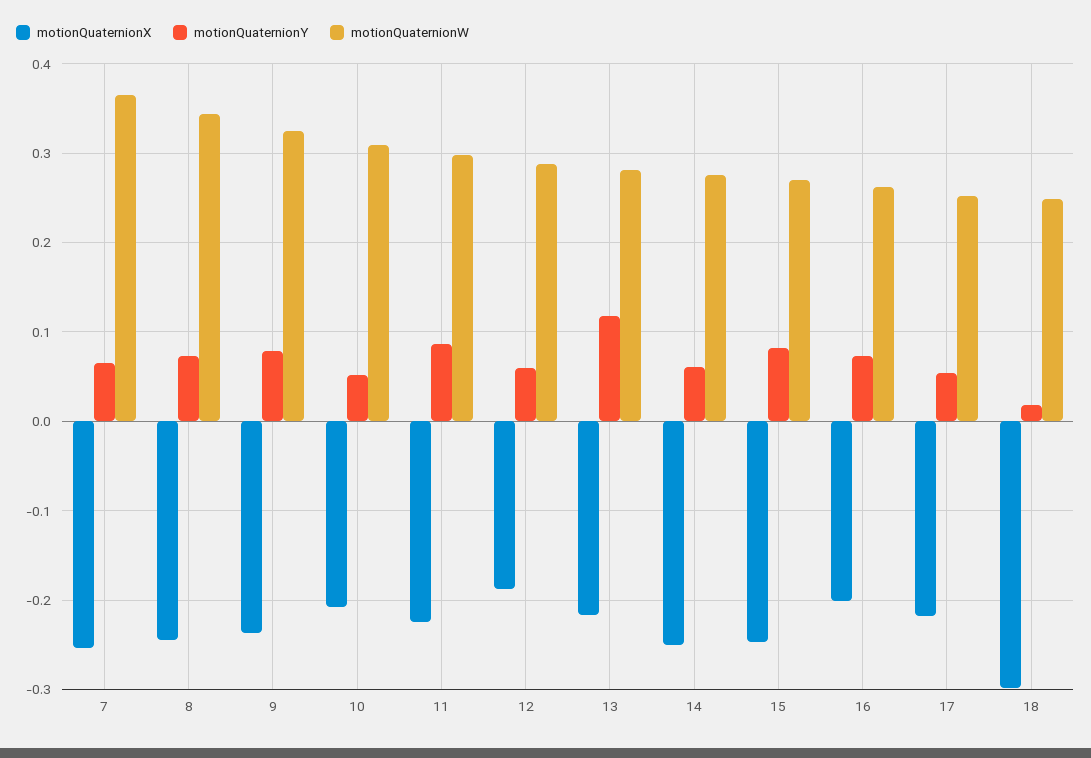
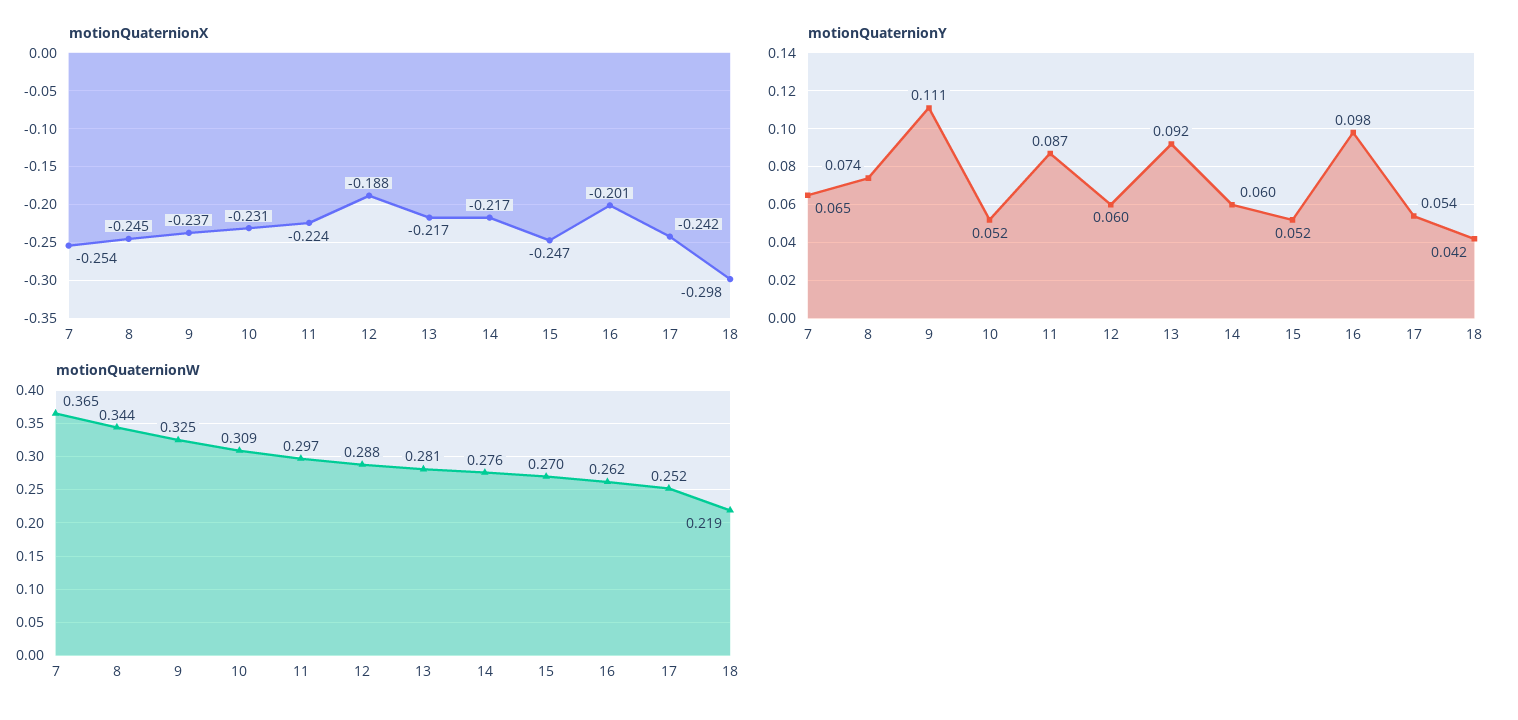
motionQuaternionY, 9: 0.08 -> 0.111
motionQuaternionX, 10: -0.21 -> -0.231
motionQuaternionY, 13: 0.12 -> 0.092
motionQuaternionX, 14: -0.25 -> -0.217
motionQuaternionY, 15: 0.08 -> 0.052
motionQuaternionY, 16: 0.07 -> 0.098
motionQuaternionX, 17: -0.22 -> -0.242
motionQuaternionY, 18: 0.02 -> 0.042
motionQuaternionW, 18: 0.25 -> 0.219

